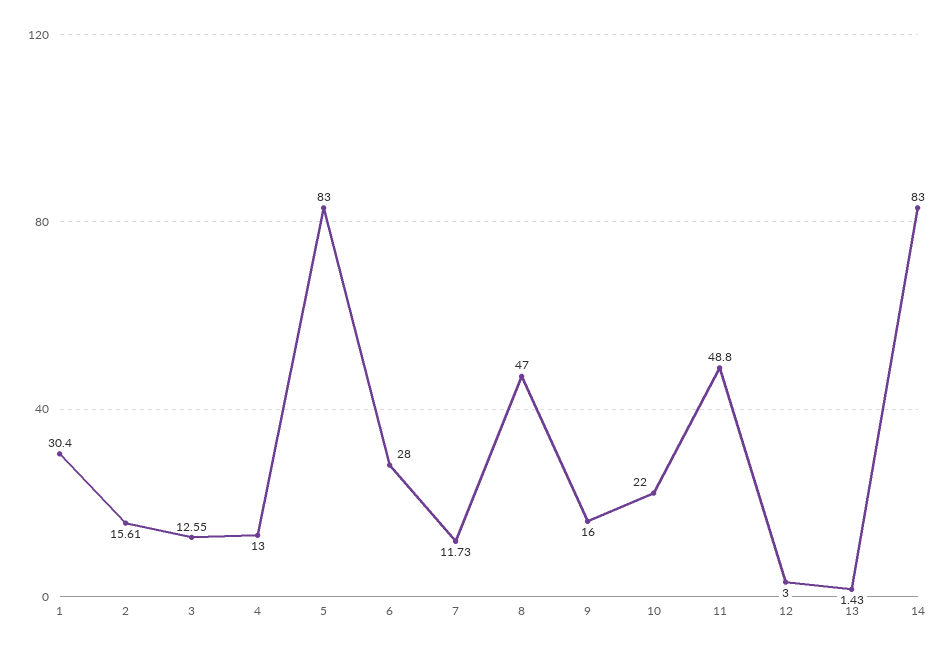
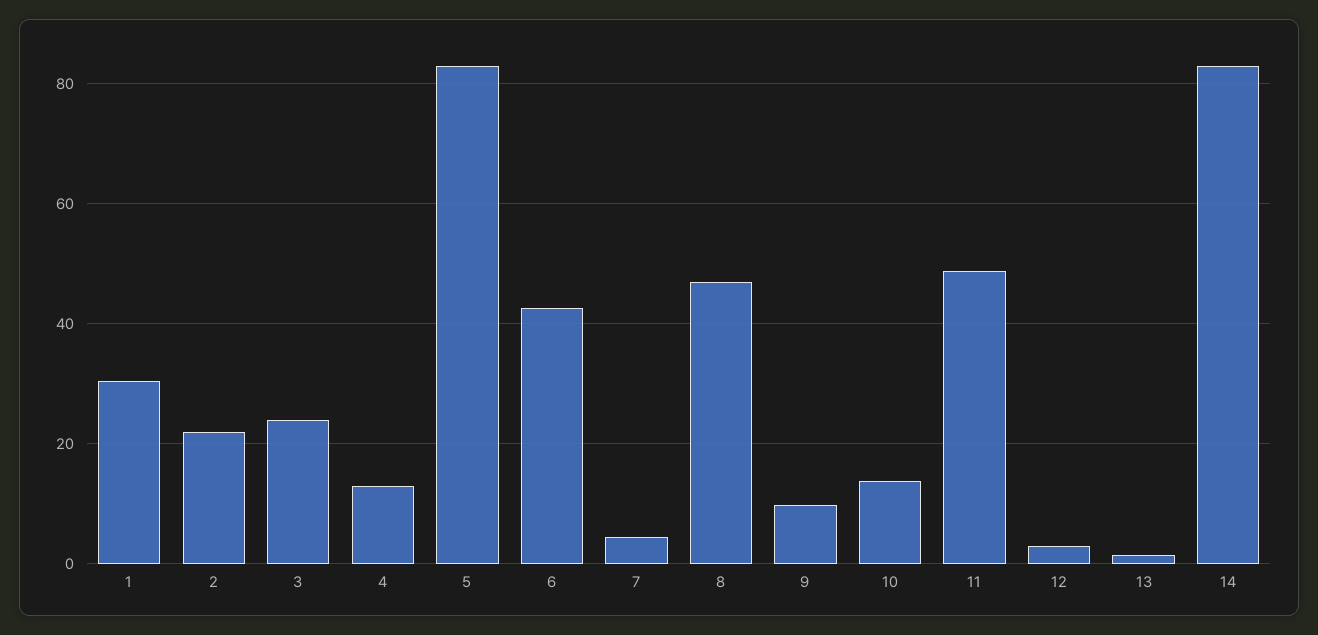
2: 15.61 -> 22
3: 12.55 -> 24
6: 28 -> 42
7: 11.73 -> 4
9: 16 -> 10
10: 22 -> 14

